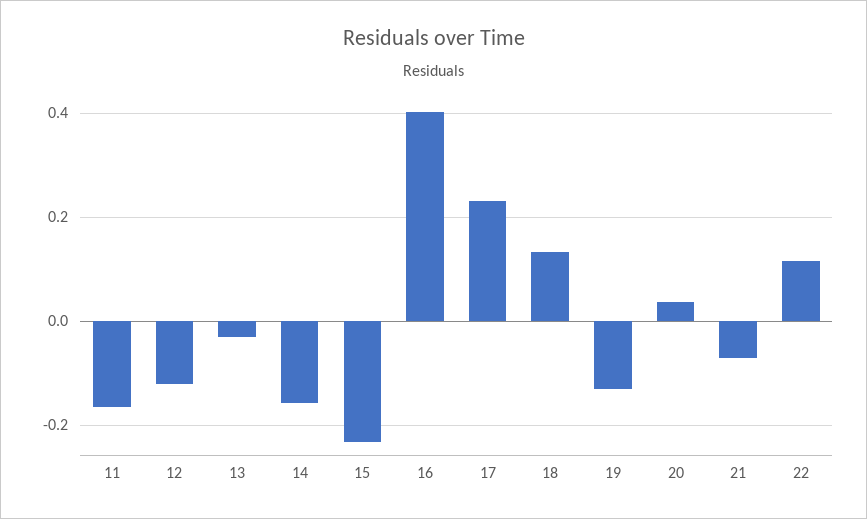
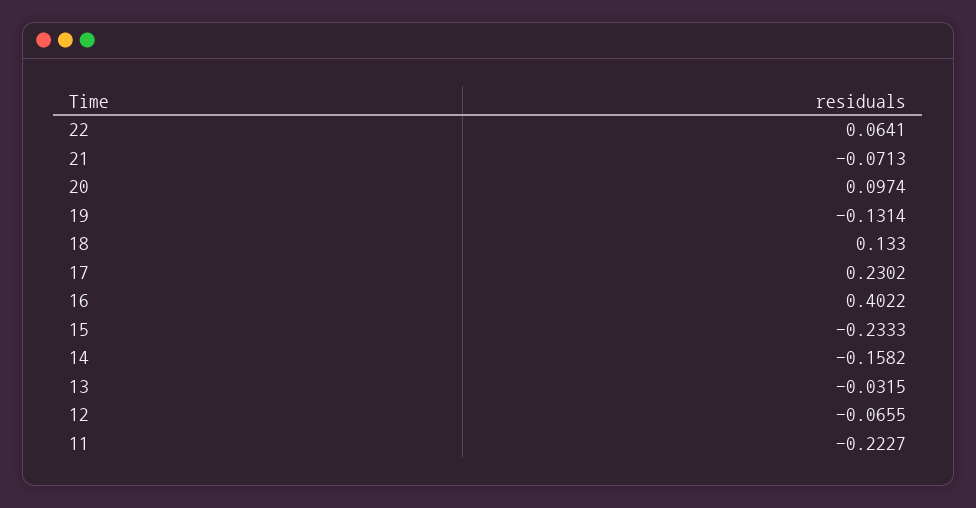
11: -0.16 -> -0.2227
12: -0.12 -> -0.0655
20: 0.04 -> 0.0974
22: 0.12 -> 0.0641

